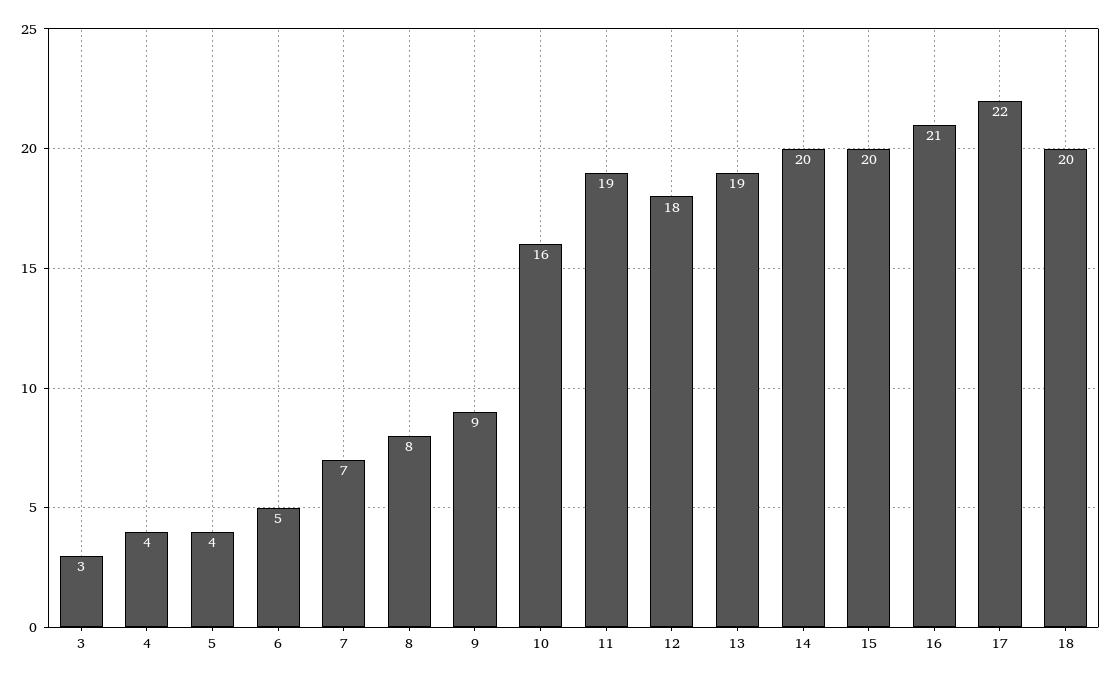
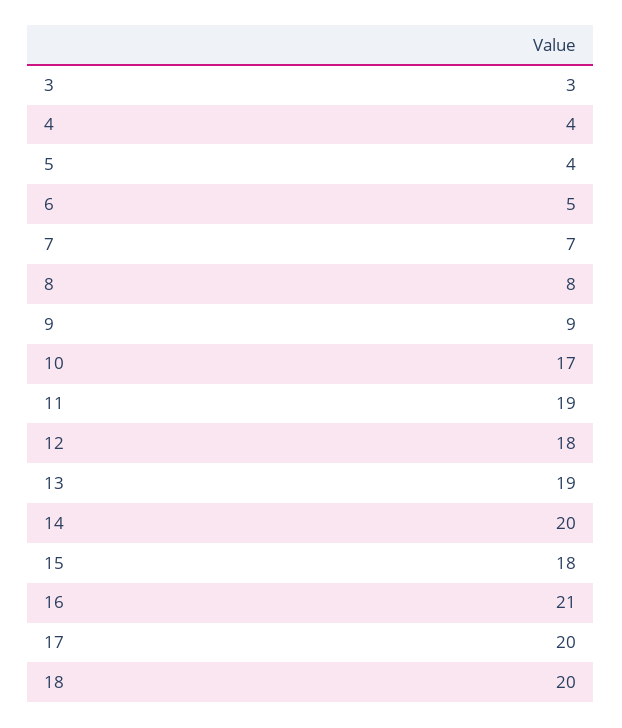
10: 16 -> 17
15: 20 -> 18
17: 22 -> 20

